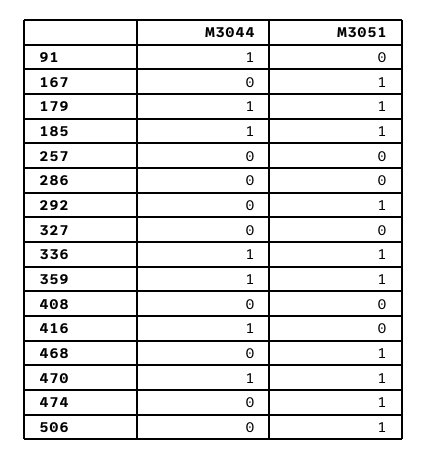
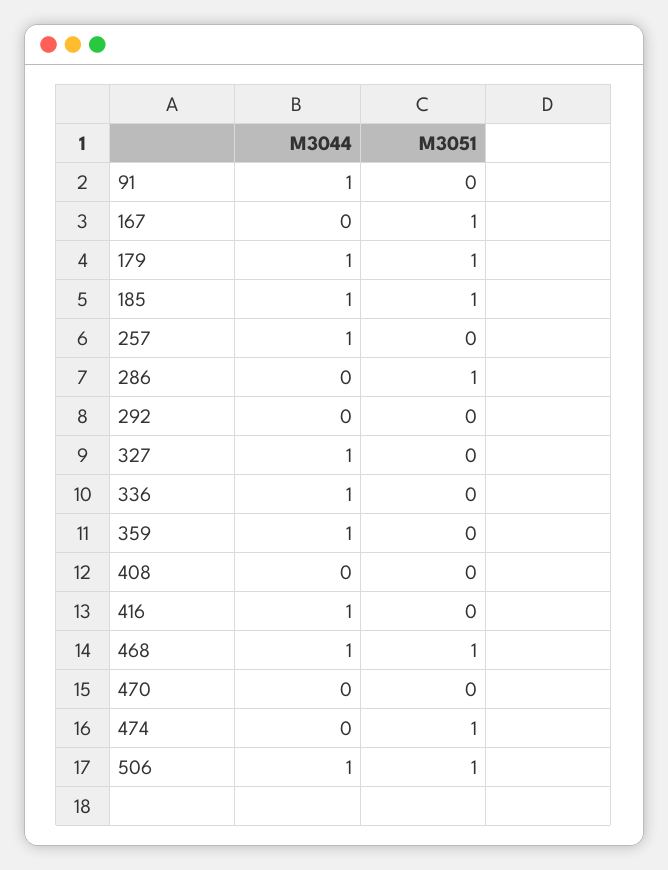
M3044, 257: 0 -> 1
M3051, 286: 0 -> 1
M3051, 292: 1 -> 0
M3044, 327: 0 -> 1
M3051, 336: 1 -> 0
M3051, 359: 1 -> 0
M3044, 468: 0 -> 1
M3044, 470: 1 -> 0
M3051, 470: 1 -> 0
M3044, 506: 0 -> 1

